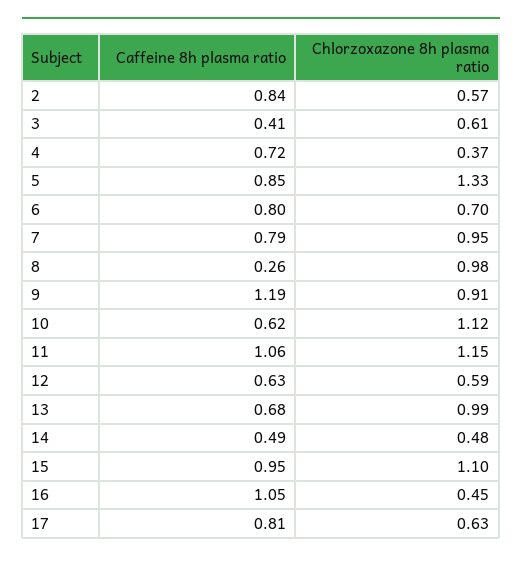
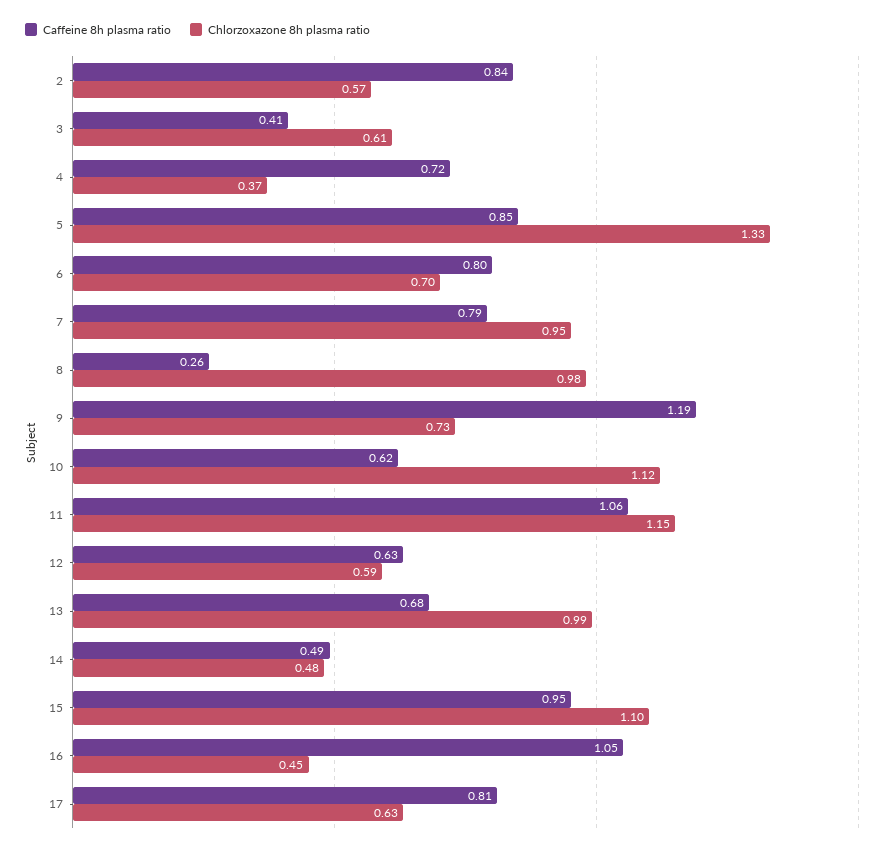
Chlorzoxazone 8h plasma ratio, 9: 0.91 -> 0.73

